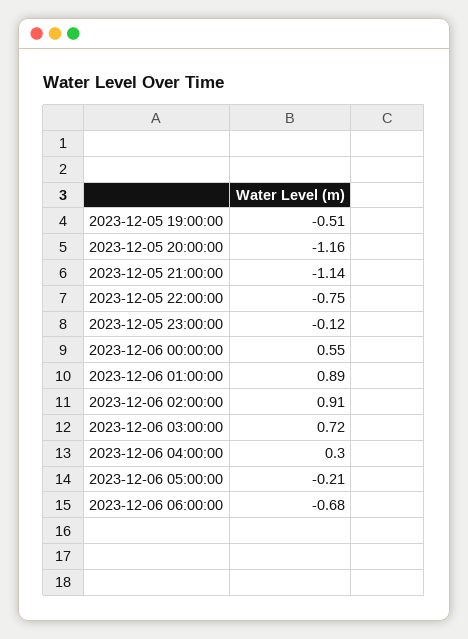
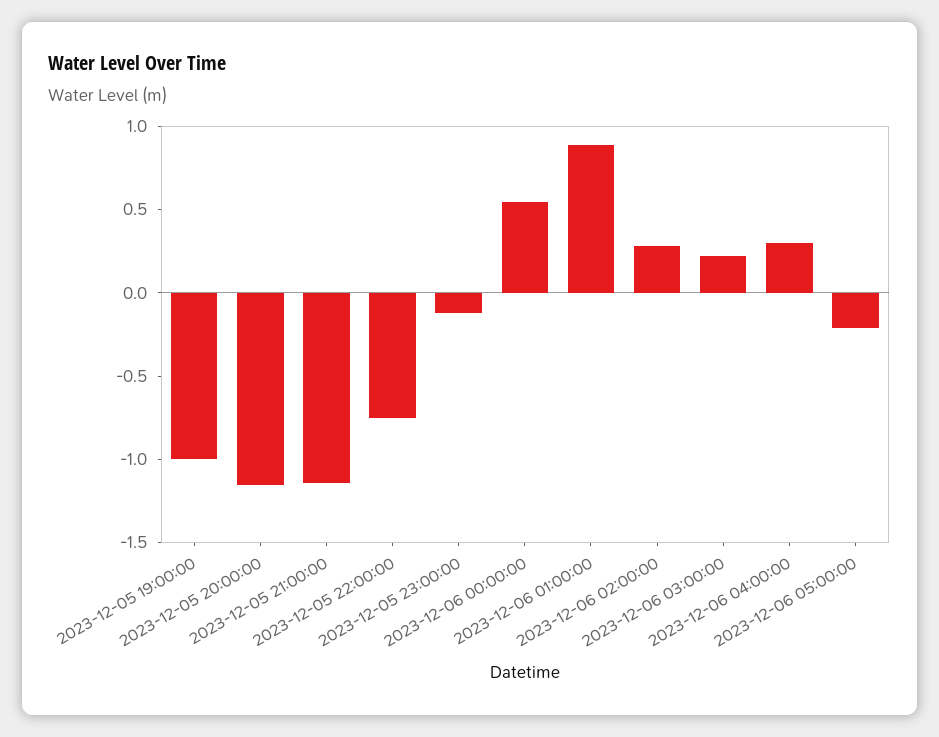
2023-12-05 19:00:00: -0.51 -> -1
2023-12-06 02:00:00: 0.91 -> 0.3
2023-12-06 03:00:00: 0.72 -> 0.2
2023-12-06 06:00:00: -0.68 -> none

